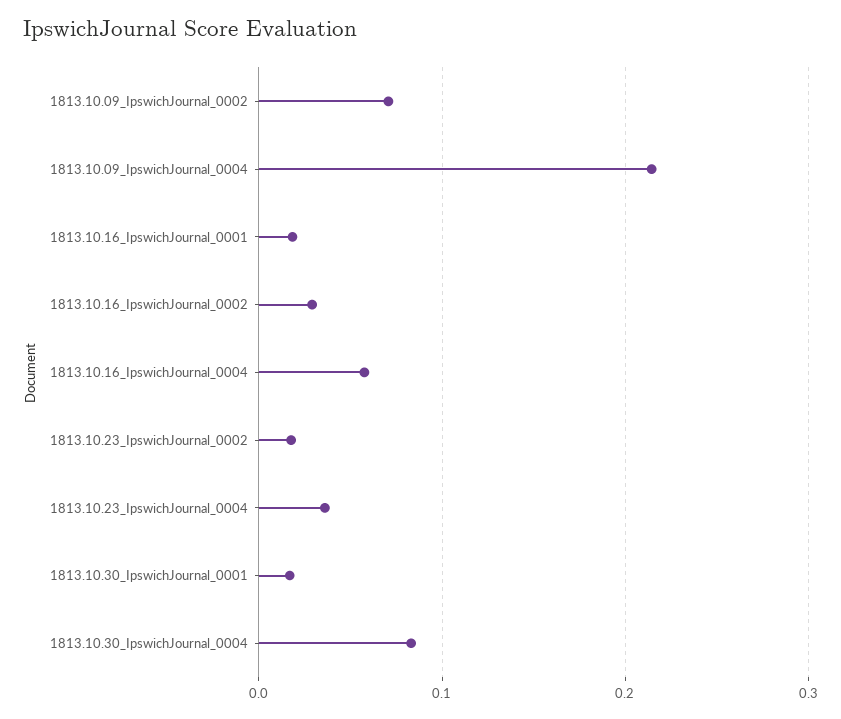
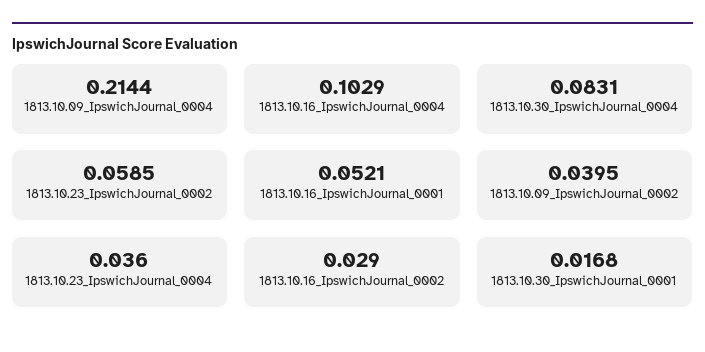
1813.10.09_IpswichJournal_0002: 0.07 -> 0.0395
1813.10.16_IpswichJournal_0001: 0.02 -> 0.0521
1813.10.16_IpswichJournal_0004: 0.06 -> 0.1029
1813.10.23_IpswichJournal_0002: 0.02 -> 0.0585

